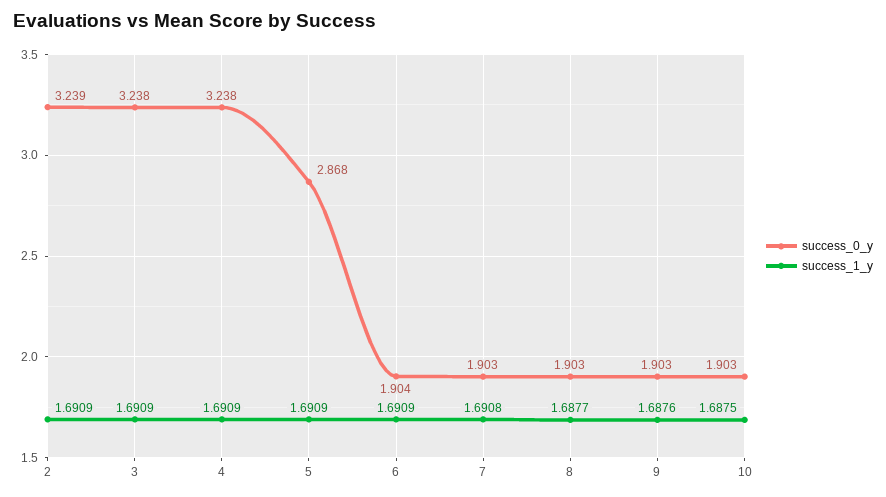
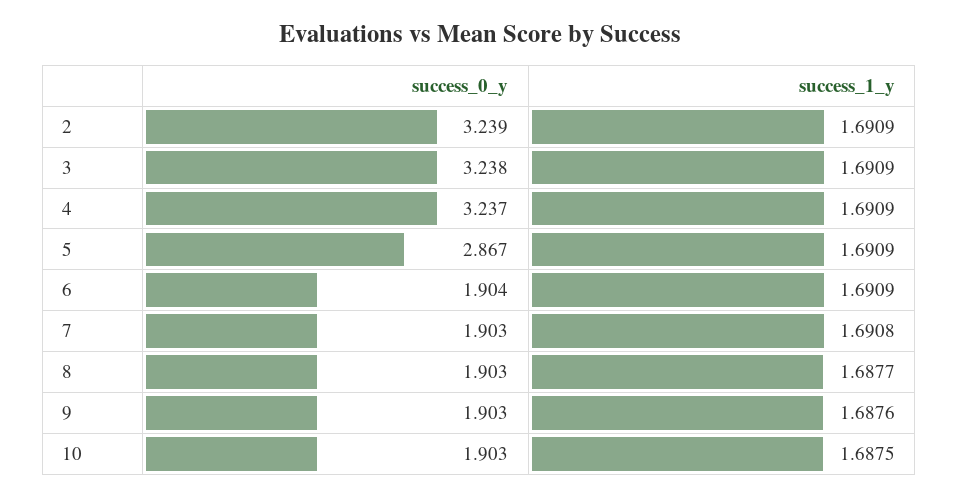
success_0_y, 4: 3.238 -> 3.237
success_0_y, 5: 2.868 -> 2.867

